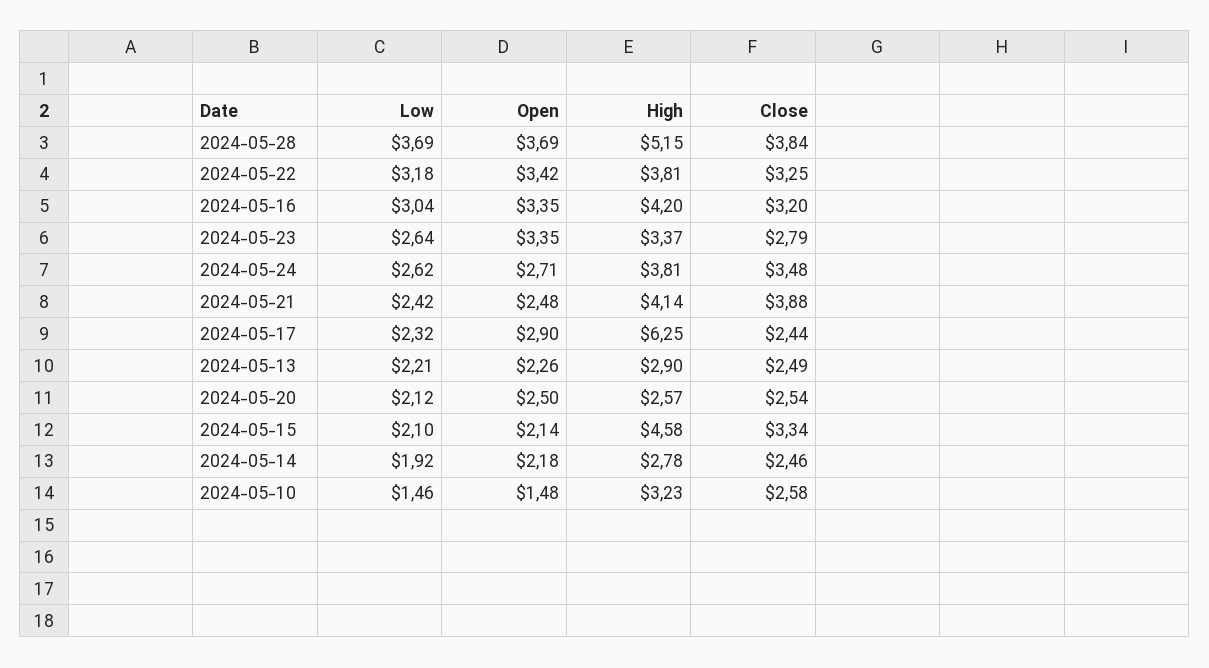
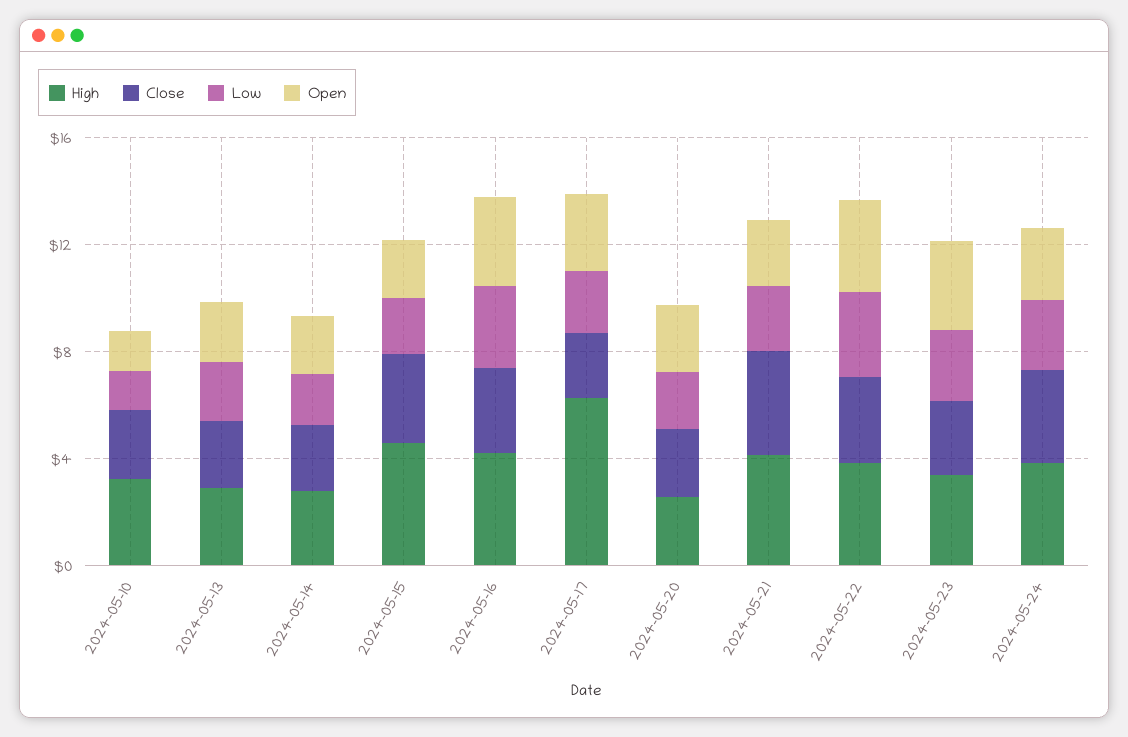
Low, 2024-05-28: 3.69 -> none
Open, 2024-05-28: 3.69 -> none
High, 2024-05-28: 5.15 -> none
Close, 2024-05-28: 3.84 -> none

